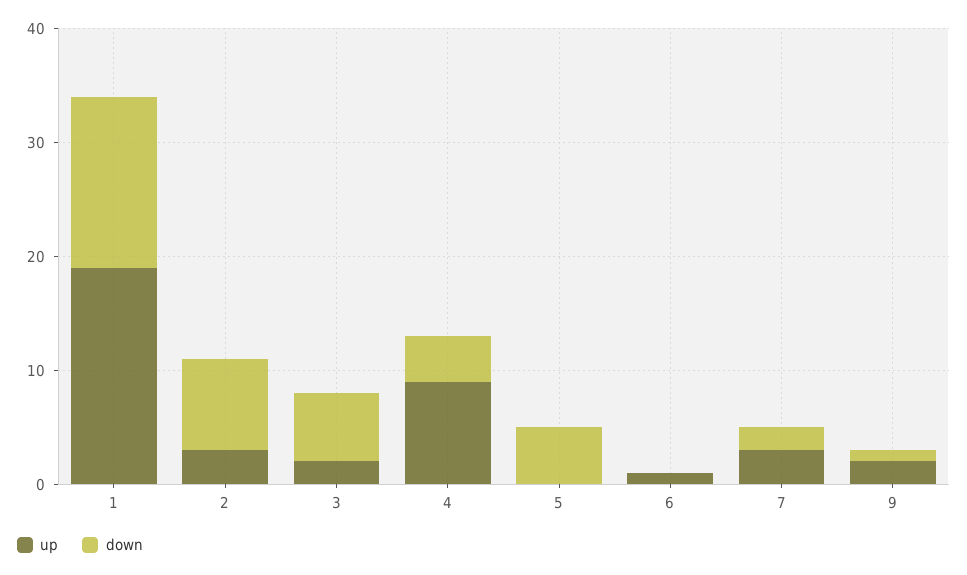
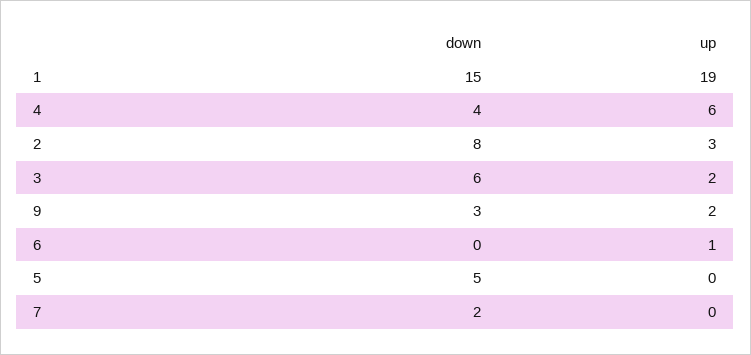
up, 4: 9 -> 6
up, 7: 3 -> 0
down, 9: 1 -> 3

